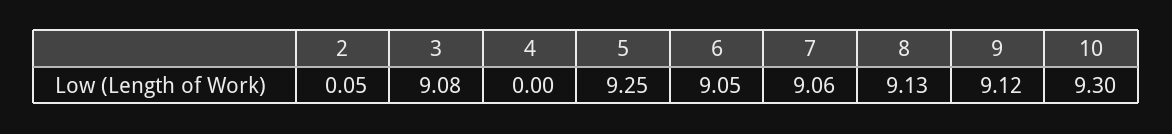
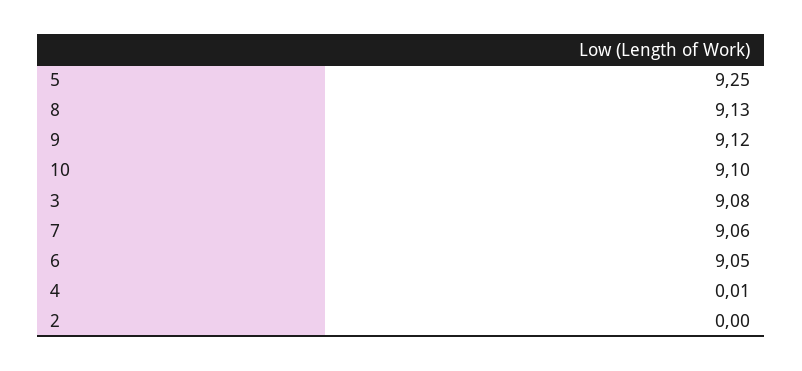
2: 0.05 -> 0
4: 0 -> 0.01
10: 9.3 -> 9.1

